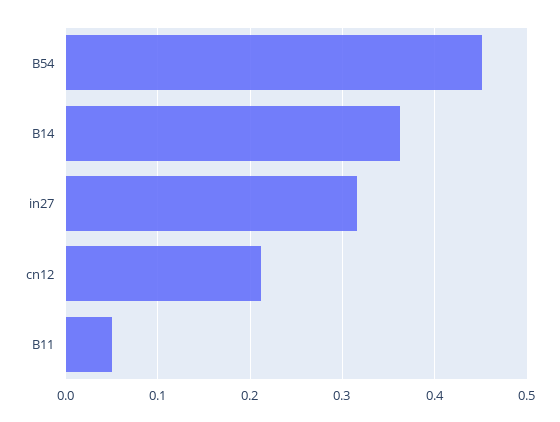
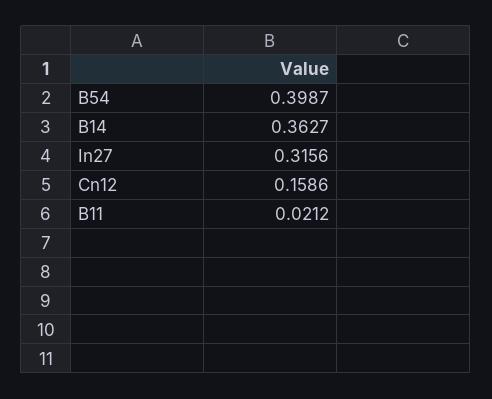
B54: 0.45 -> 0.3987
cn12: 0.21 -> 0.1586
B11: 0.05 -> 0.0212

